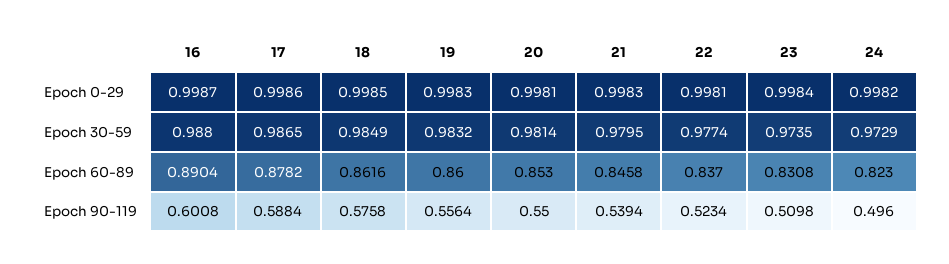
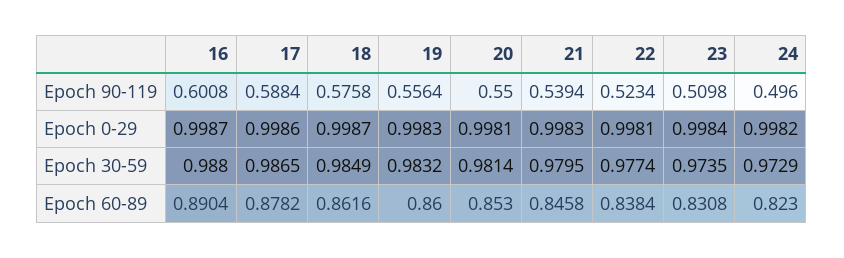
18, Epoch 0-29: 0.9985 -> 0.9987
22, Epoch 60-89: 0.837 -> 0.8384

